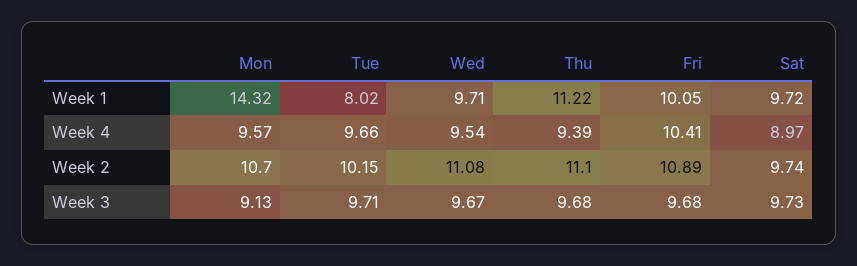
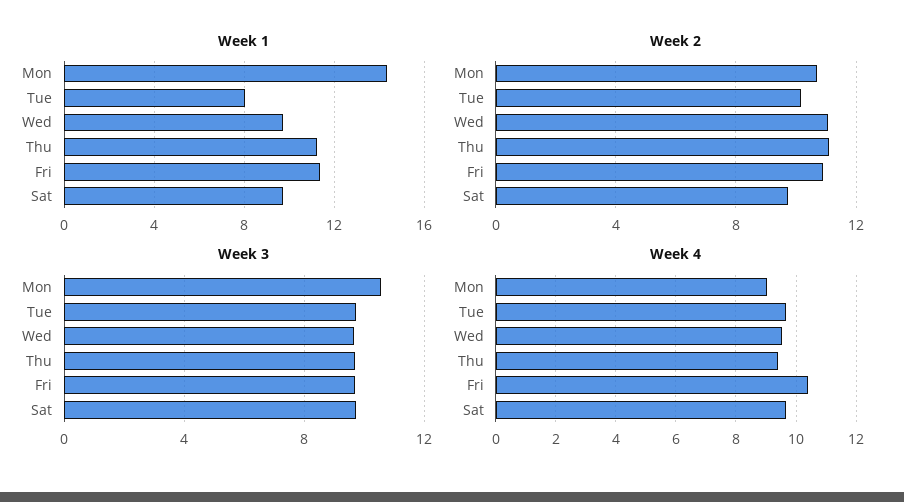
Week 1, Fri: 10.05 -> 11.5
Week 4, Mon: 9.57 -> 9
Week 4, Sat: 8.97 -> 9.6
Week 3, Mon: 9.13 -> 10.5

